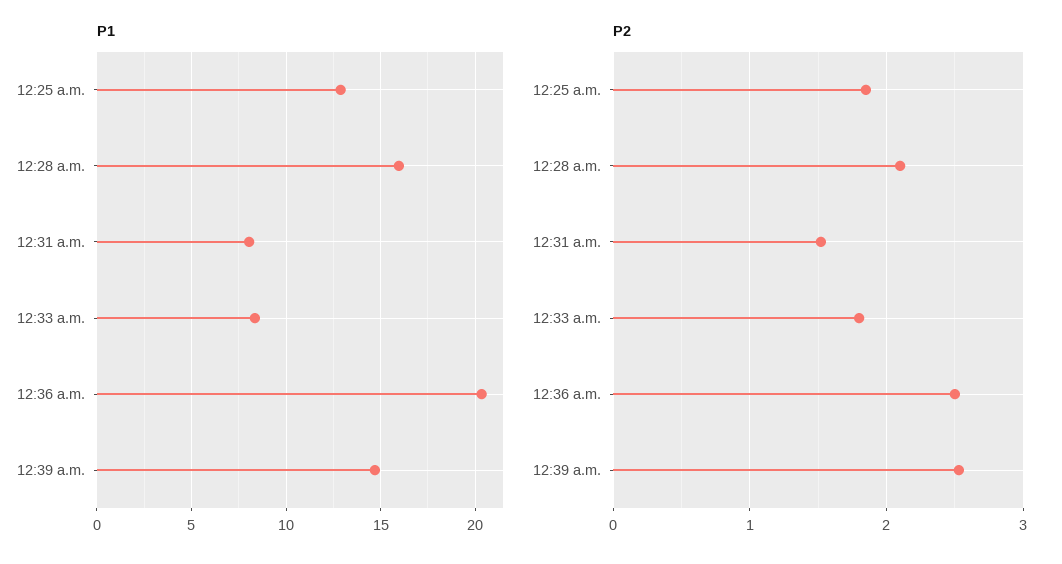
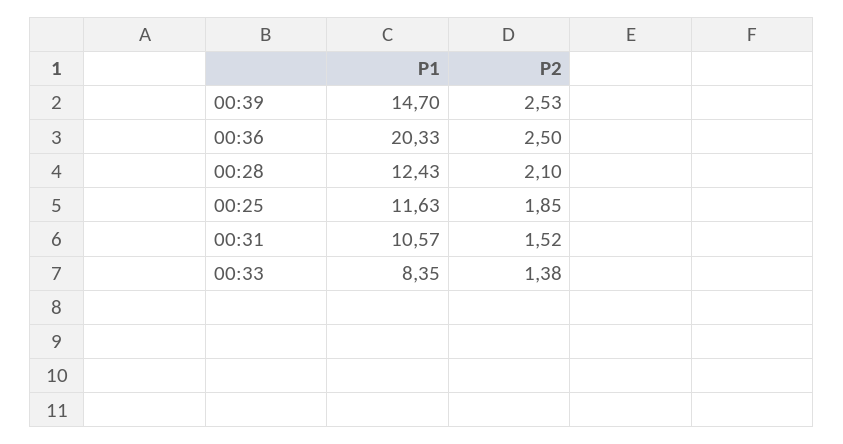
P1, 12:25 a.m.: 13 -> 11.63
P1, 12:28 a.m.: 16 -> 12.43
P1, 12:31 a.m.: 8 -> 10.57
P2, 12:33 a.m.: 1.8 -> 1.38

